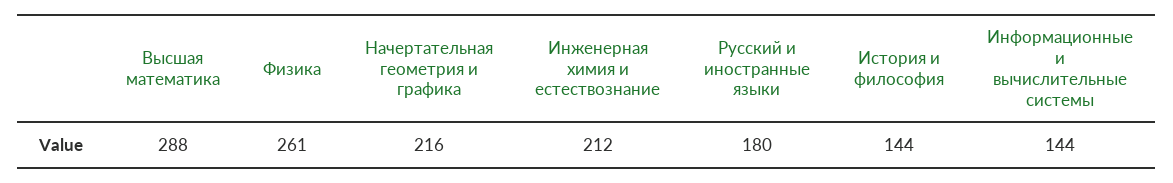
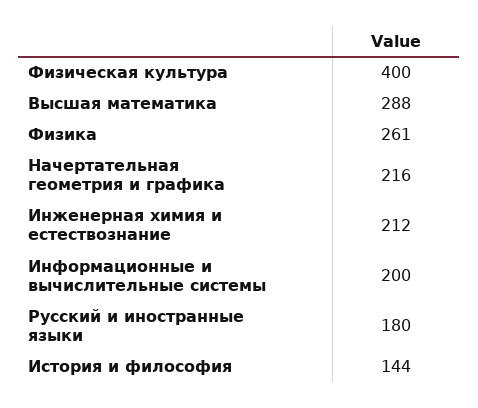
Информационные и вычислительные системы: 144 -> 200
Физическая культура: none -> 400

